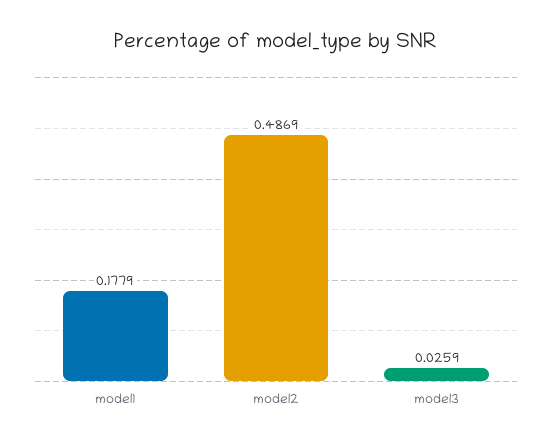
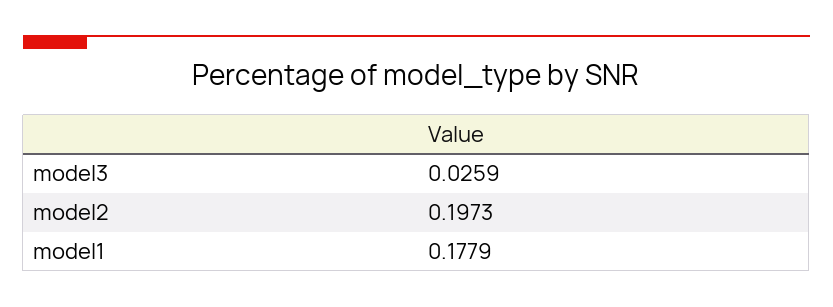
model2: 0.4869 -> 0.1973

